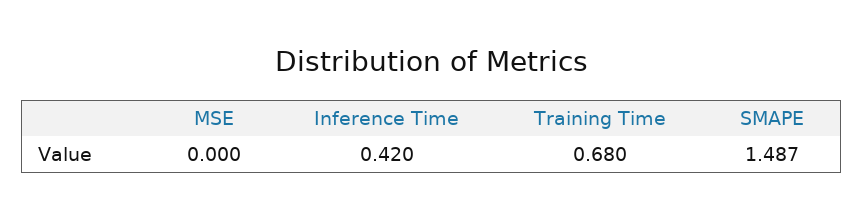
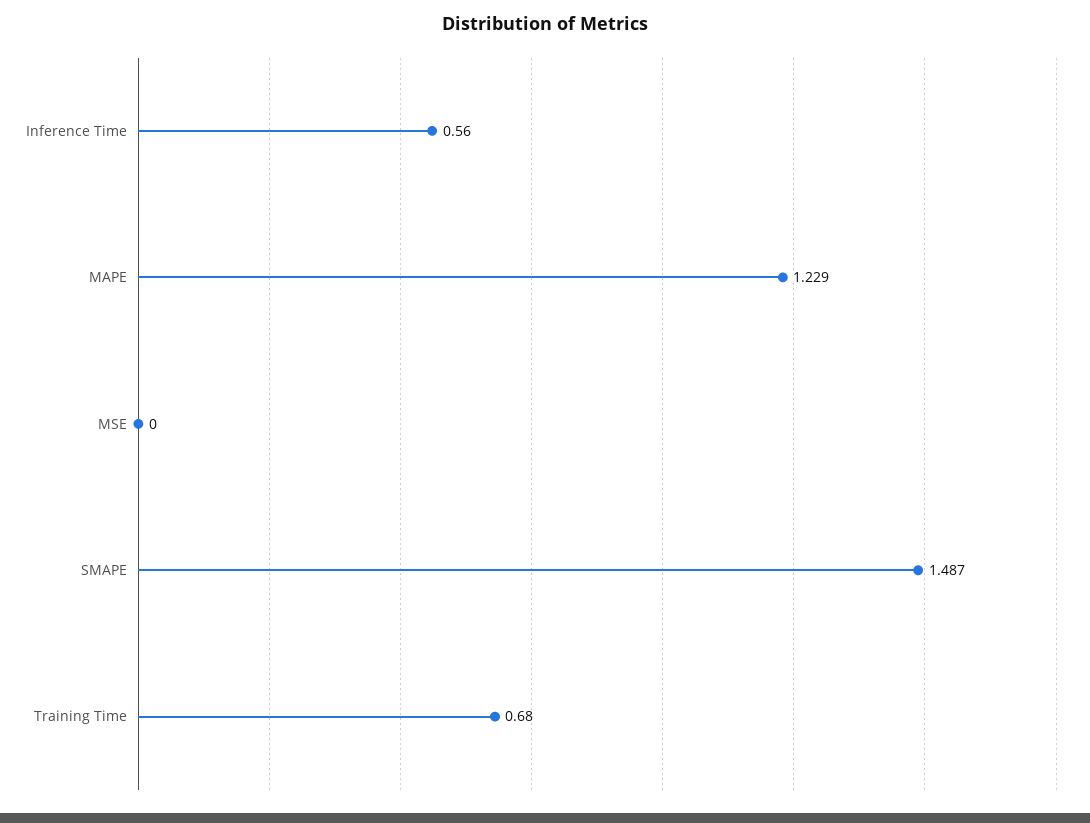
Inference Time: 0.42 -> 0.56
MAPE: none -> 1.229

